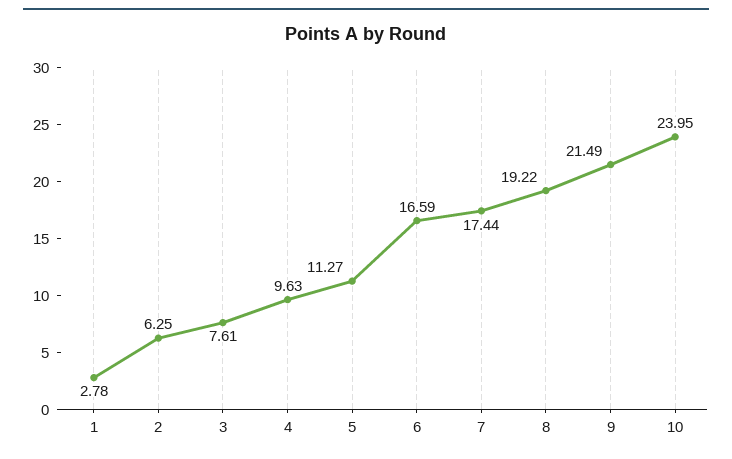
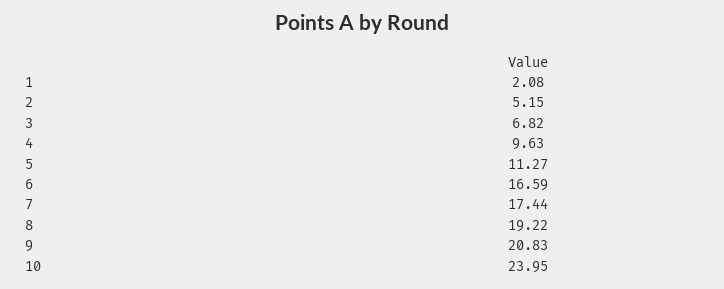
1: 2.78 -> 2.08
2: 6.25 -> 5.15
3: 7.61 -> 6.82
9: 21.49 -> 20.83

